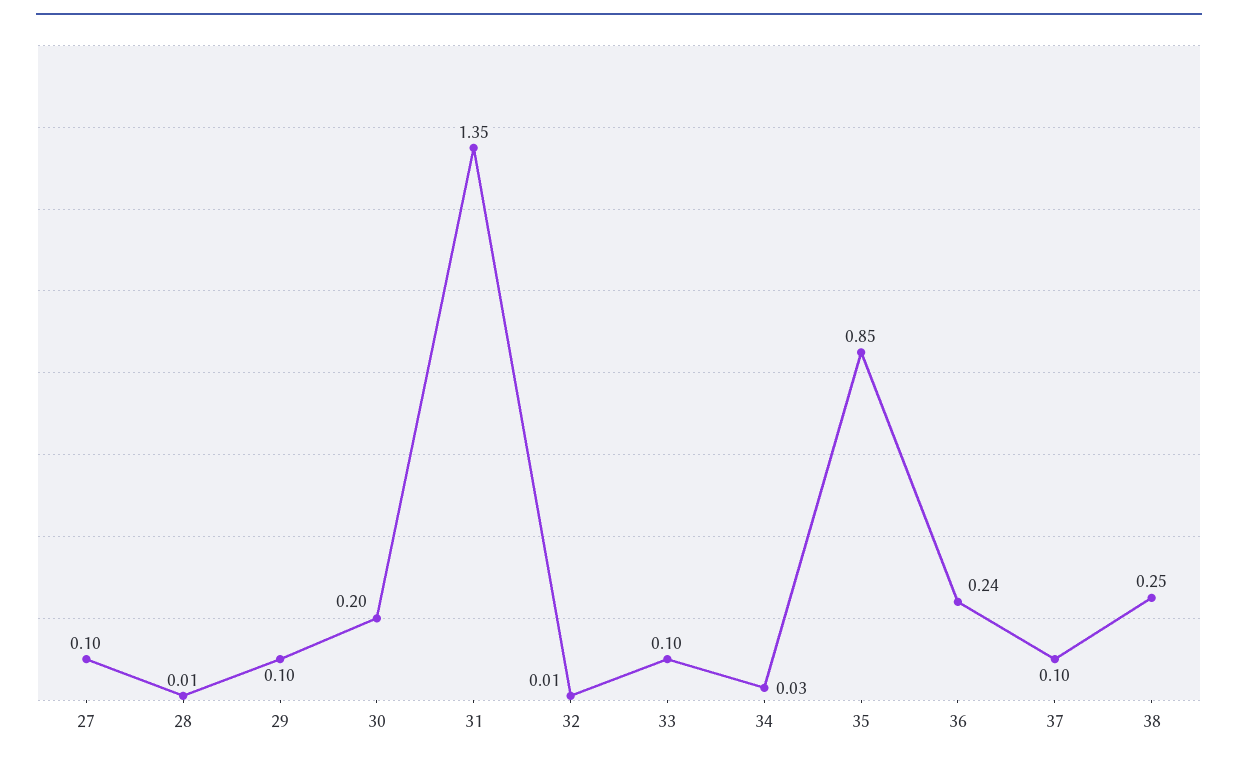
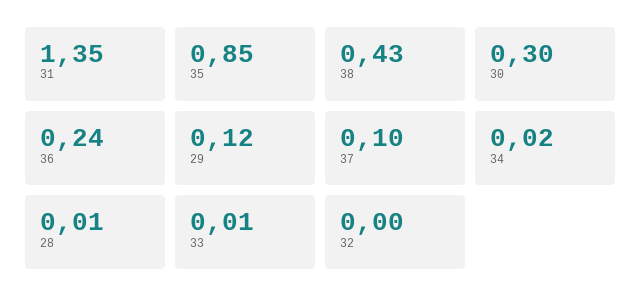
27: 0.1 -> none
29: 0.1 -> 0.12
30: 0.2 -> 0.3
32: 0.01 -> 0
33: 0.1 -> 0.01
34: 0.03 -> 0.02
38: 0.25 -> 0.43

